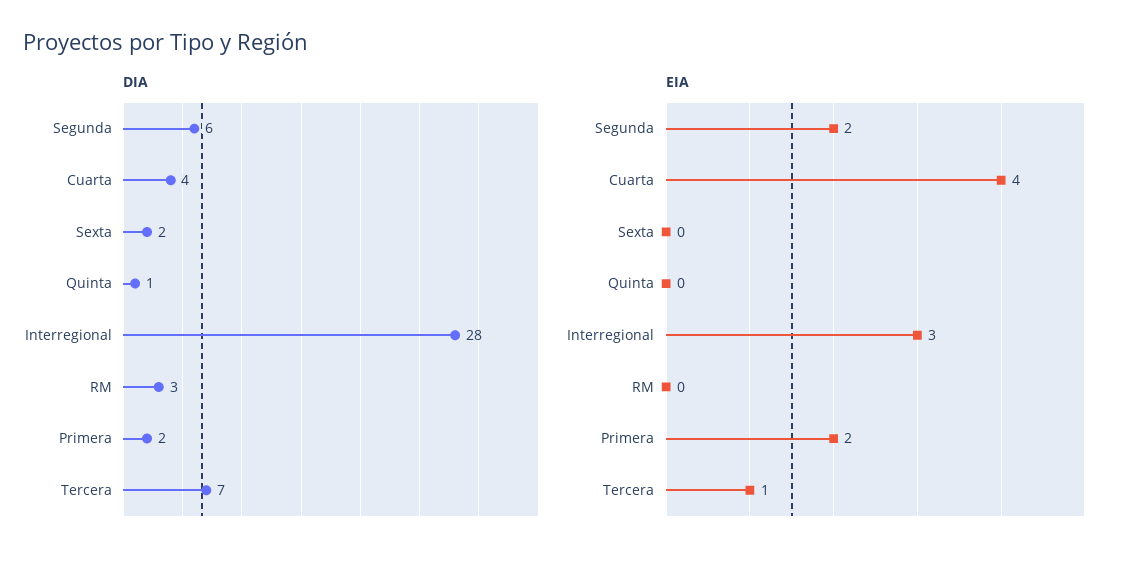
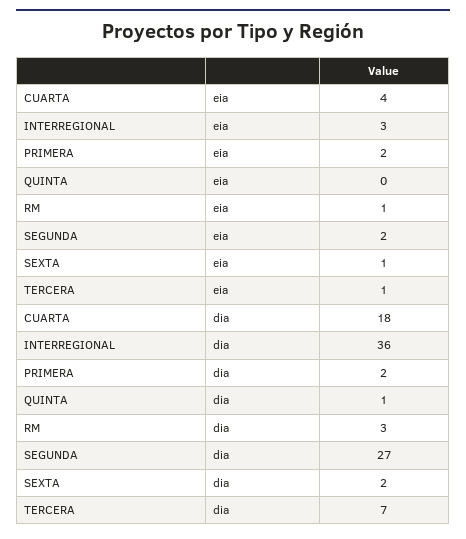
DIA, Segunda: 6 -> 27
DIA, Cuarta: 4 -> 18
DIA, Interregional: 28 -> 36
EIA, Sexta: 0 -> 1
EIA, RM: 0 -> 1

